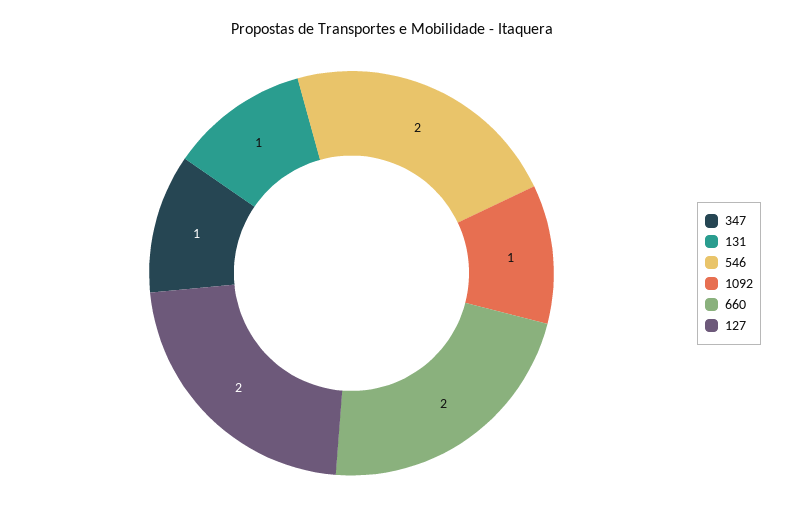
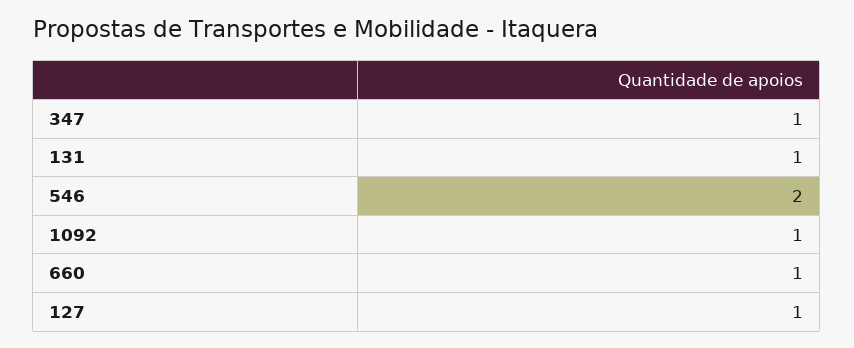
660: 2 -> 1
127: 2 -> 1

